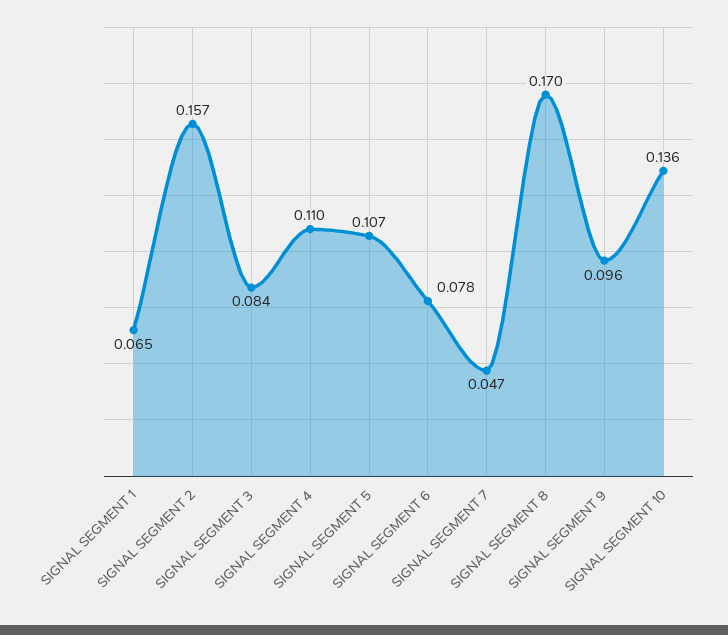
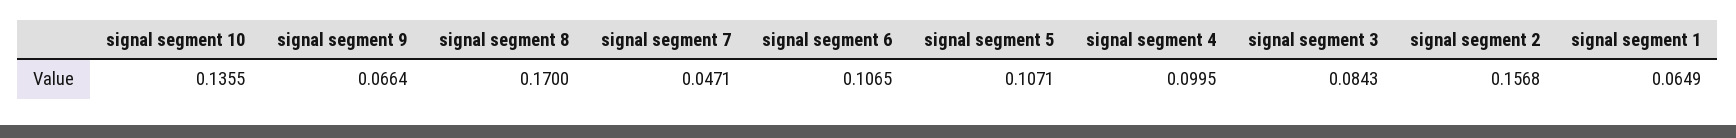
SIGNAL SEGMENT 4: 0.11 -> 0.0995
SIGNAL SEGMENT 6: 0.078 -> 0.1065
SIGNAL SEGMENT 9: 0.096 -> 0.0664

